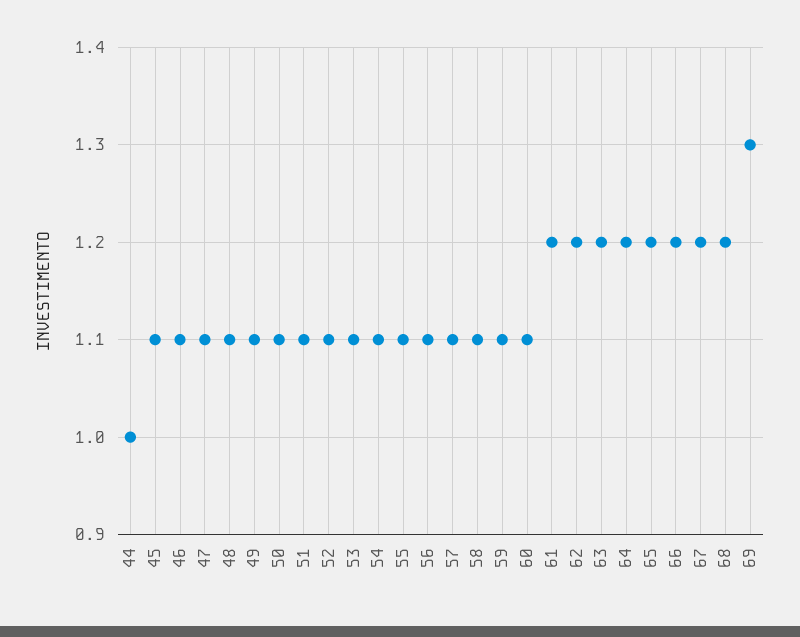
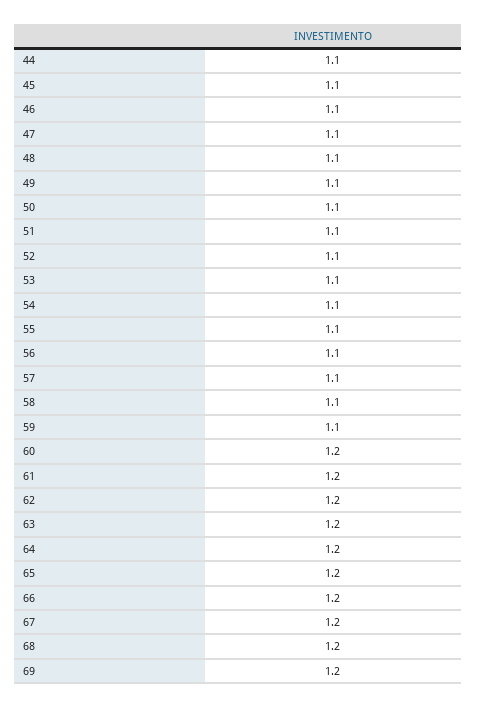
44: 1 -> 1.1
60: 1.1 -> 1.2
69: 1.3 -> 1.2

